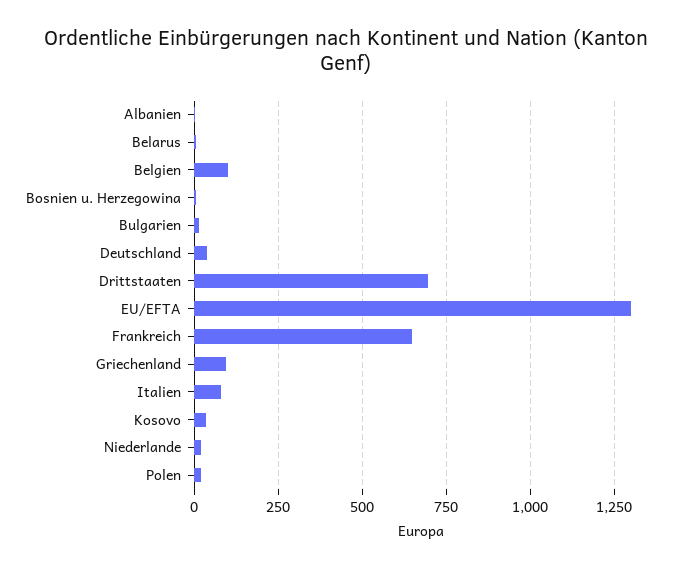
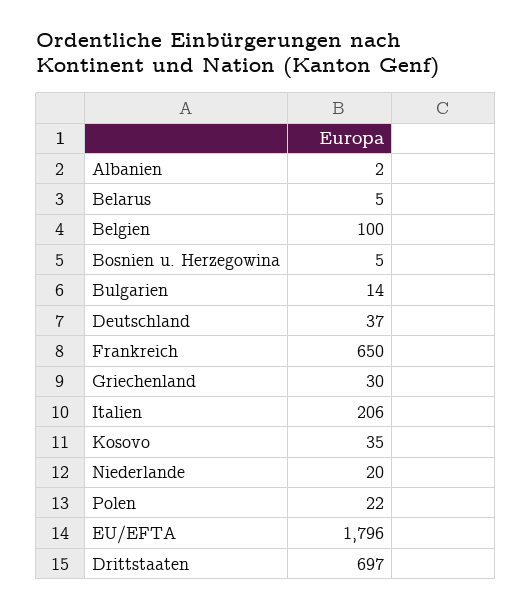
EU/EFTA: 1300 -> 1796
Griechenland: 100 -> 30
Italien: 75 -> 206

